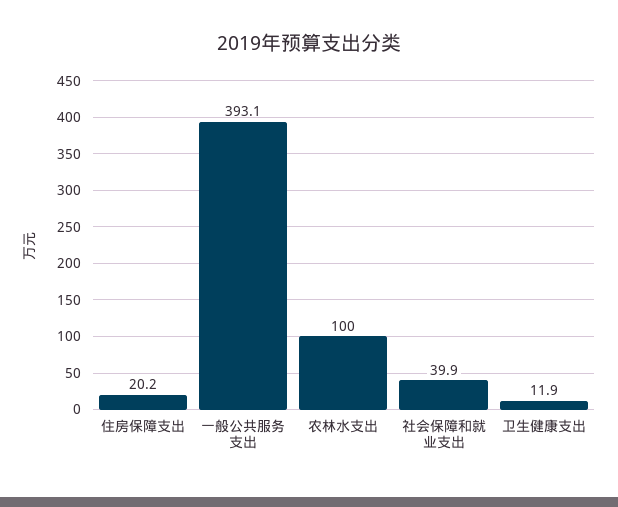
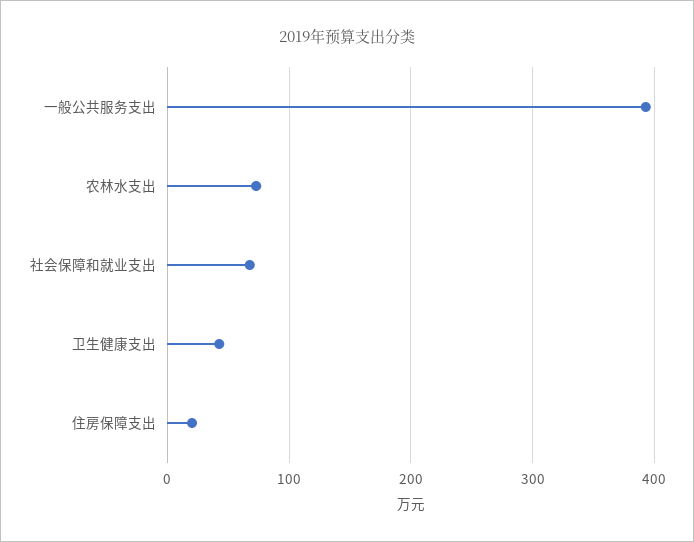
农林水支出: 100 -> 70
社会保障和就业支出: 39.9 -> 70
卫生健康支出: 11.9 -> 40

